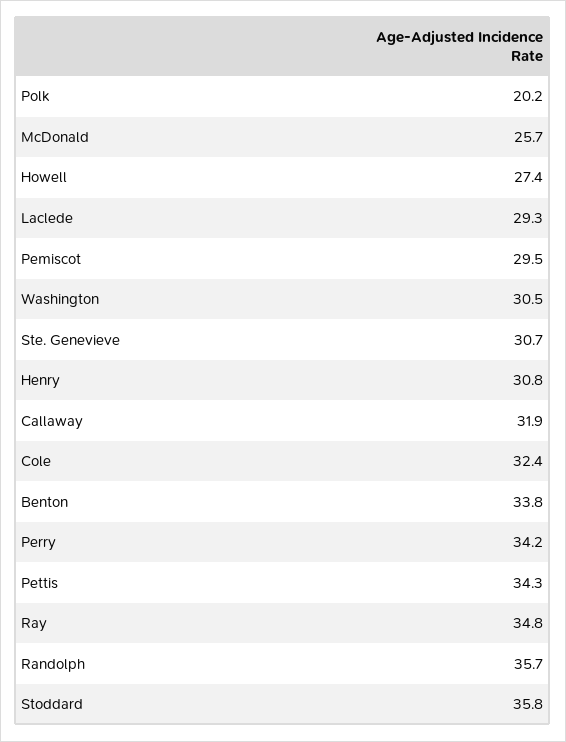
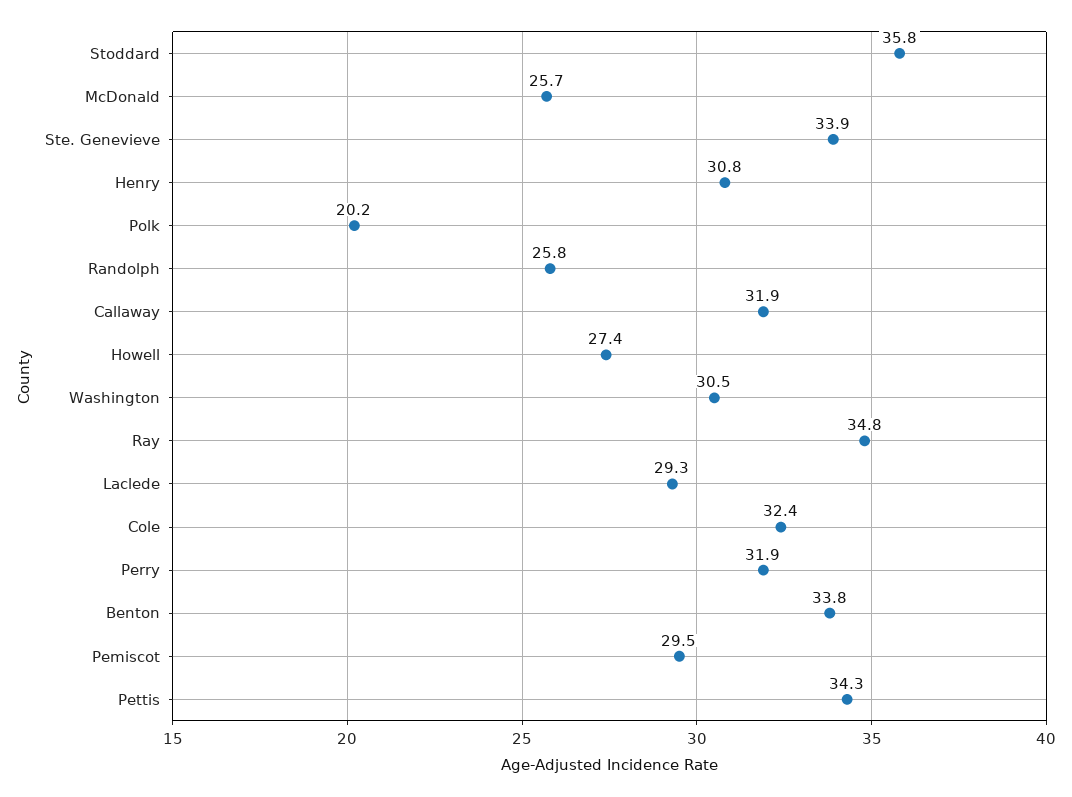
Ste. Genevieve: 30.7 -> 33.9
Perry: 34.2 -> 31.9
Randolph: 35.7 -> 25.8

